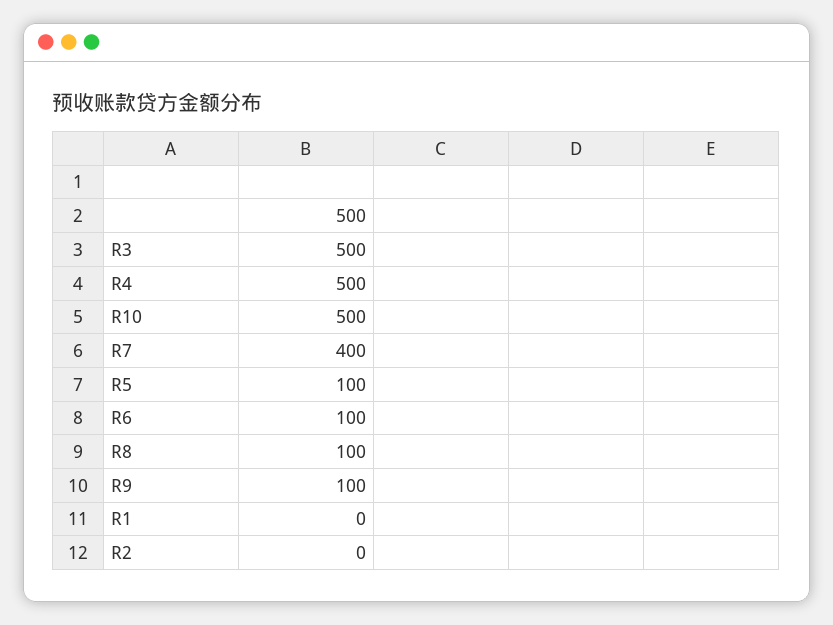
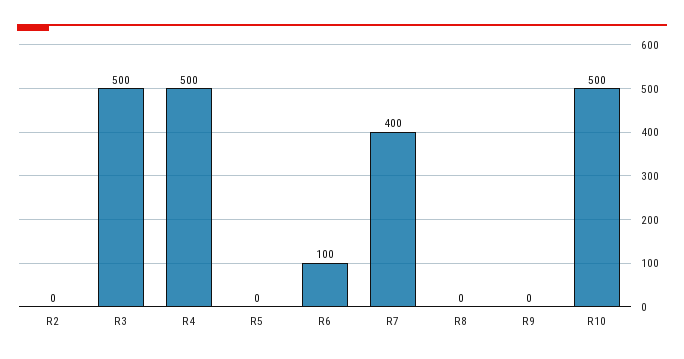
R5: 100 -> 0
R8: 100 -> 0
R9: 100 -> 0
R1: 0 -> none

